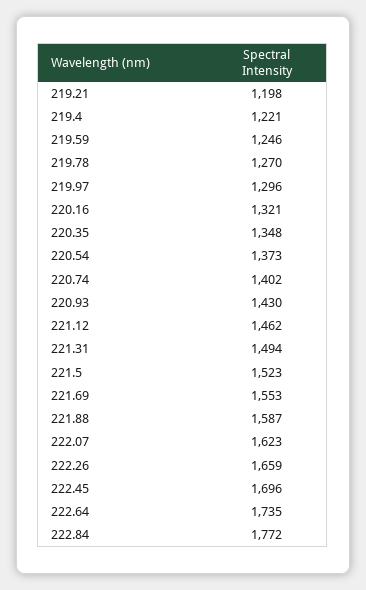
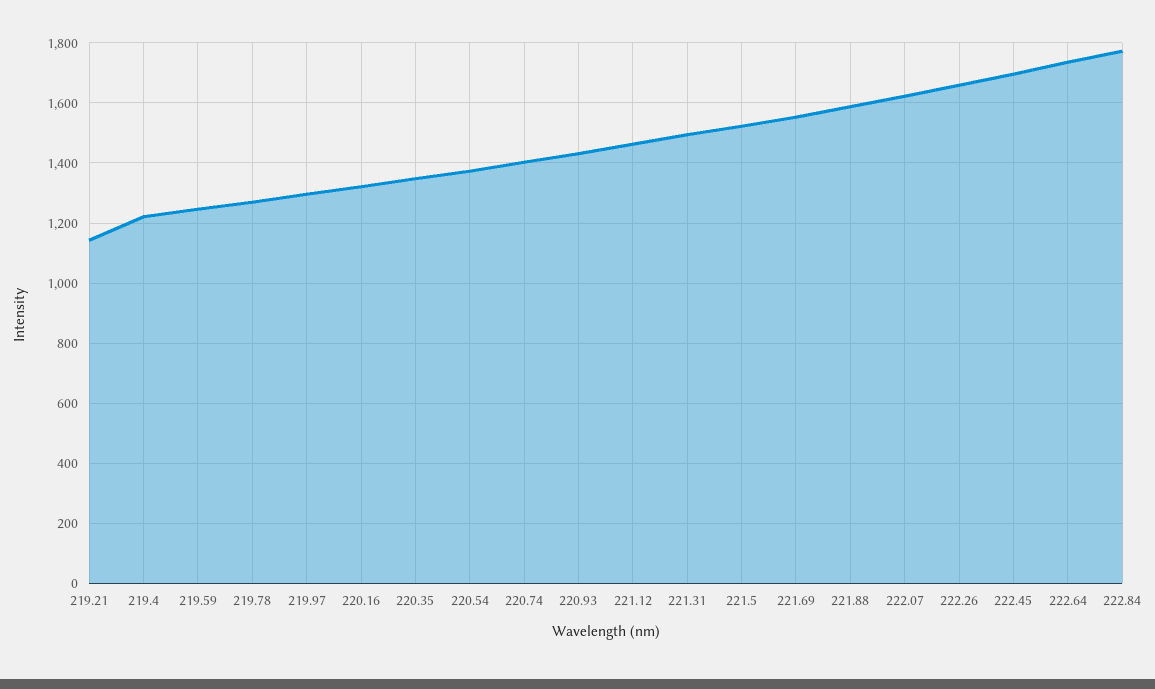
219.21: 1198 -> 1140

